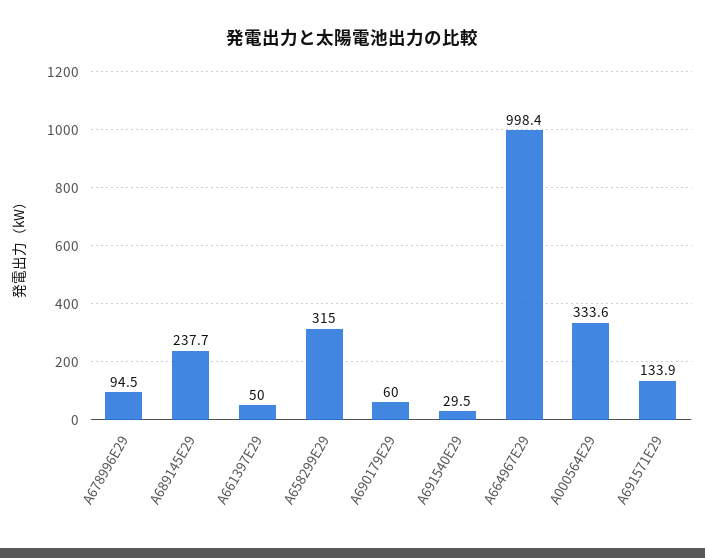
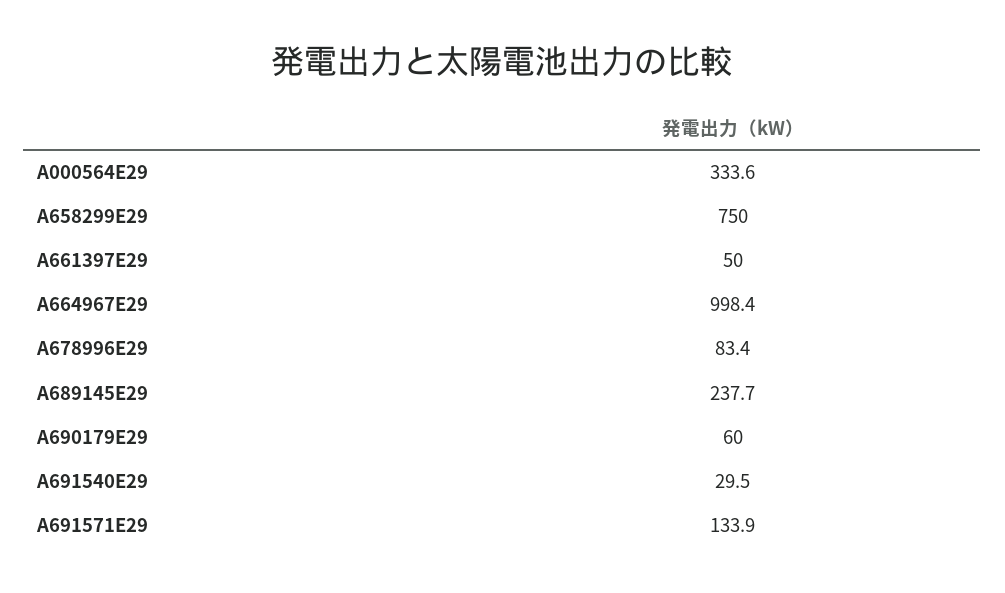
A678996E29: 94.5 -> 83.4
A658299E29: 315 -> 750

